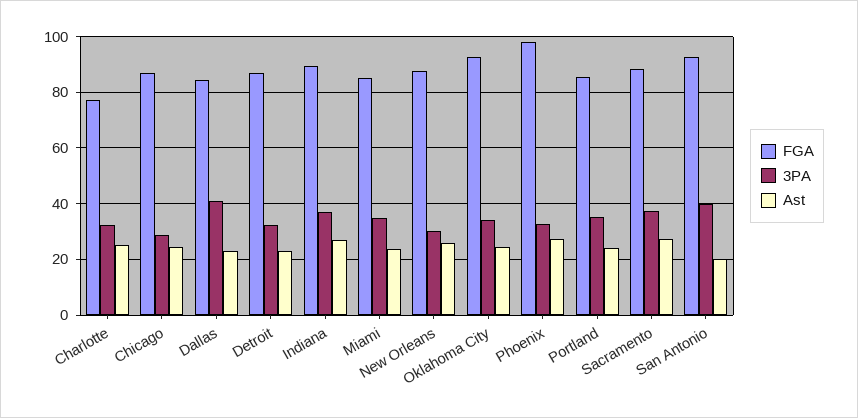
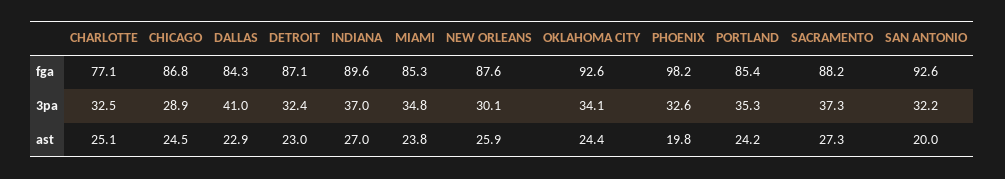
Ast, Phoenix: 27.5 -> 19.8
3PA, San Antonio: 40 -> 32.2

